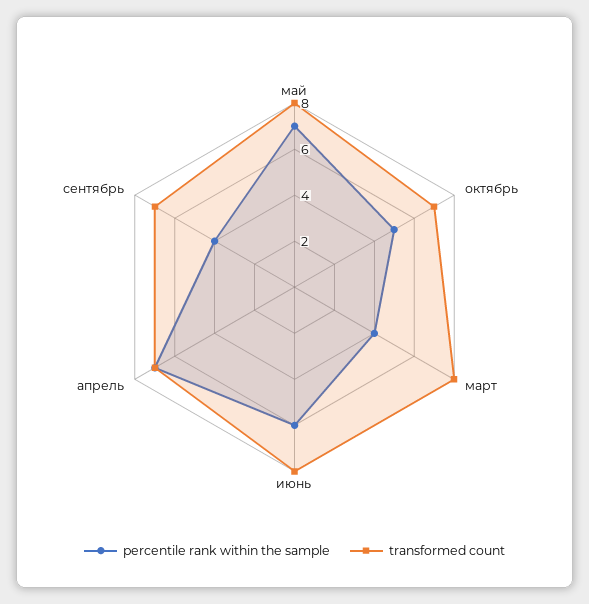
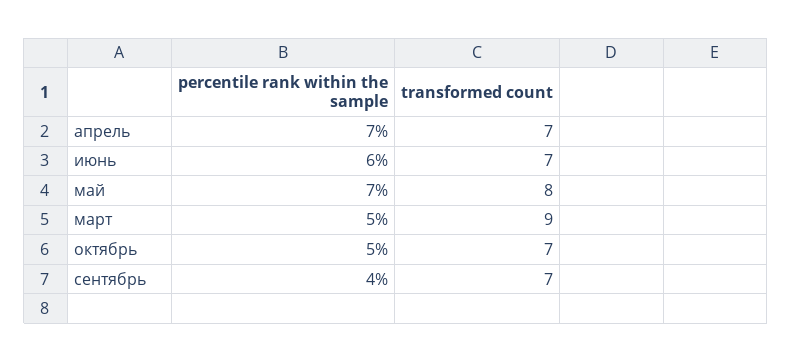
percentile rank within the sample, март: 4 -> 5
transformed count, март: 8 -> 9
transformed count, июнь: 8 -> 7

